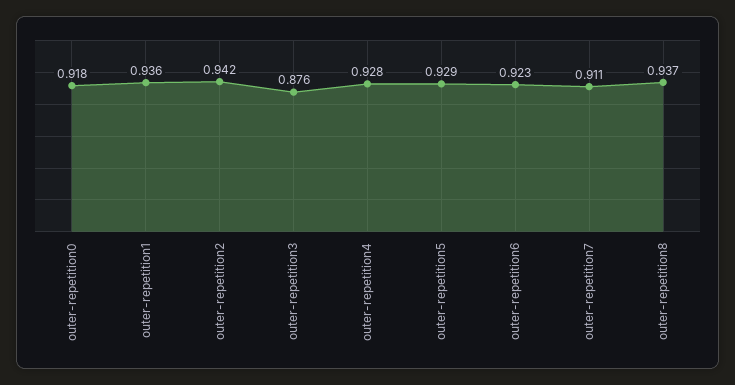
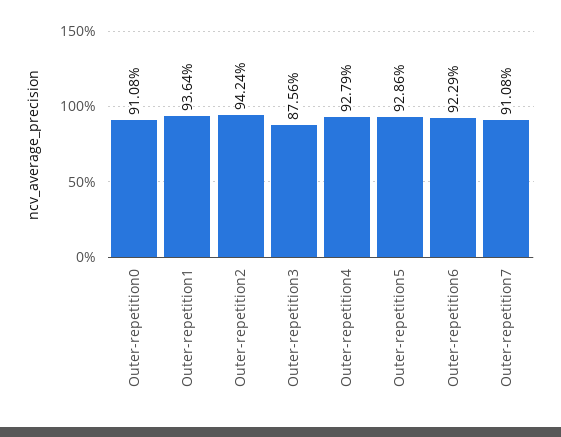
outer-repetition0: 0.918 -> 0.9108
outer-repetition8: 0.937 -> none

